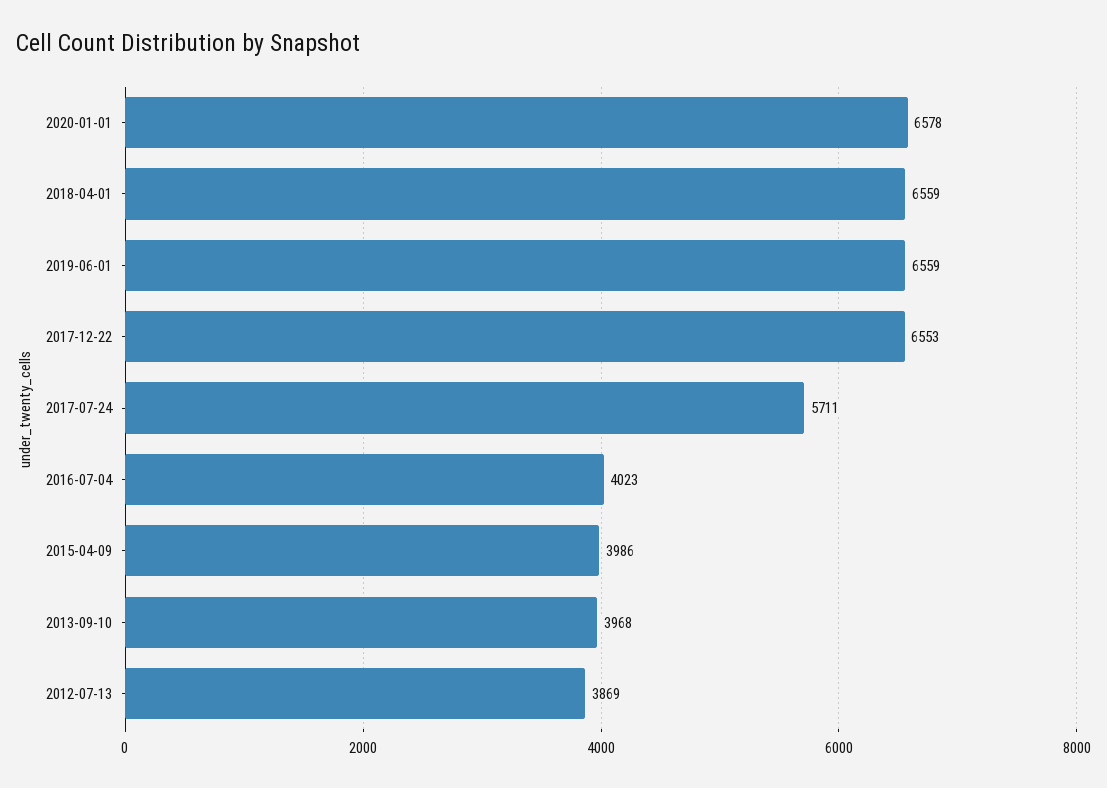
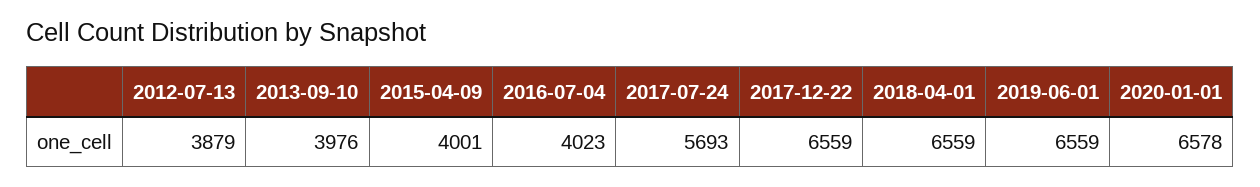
2017-12-22: 6553 -> 6559
2017-07-24: 5711 -> 5693
2015-04-09: 3986 -> 4001
2013-09-10: 3968 -> 3976
2012-07-13: 3869 -> 3879

